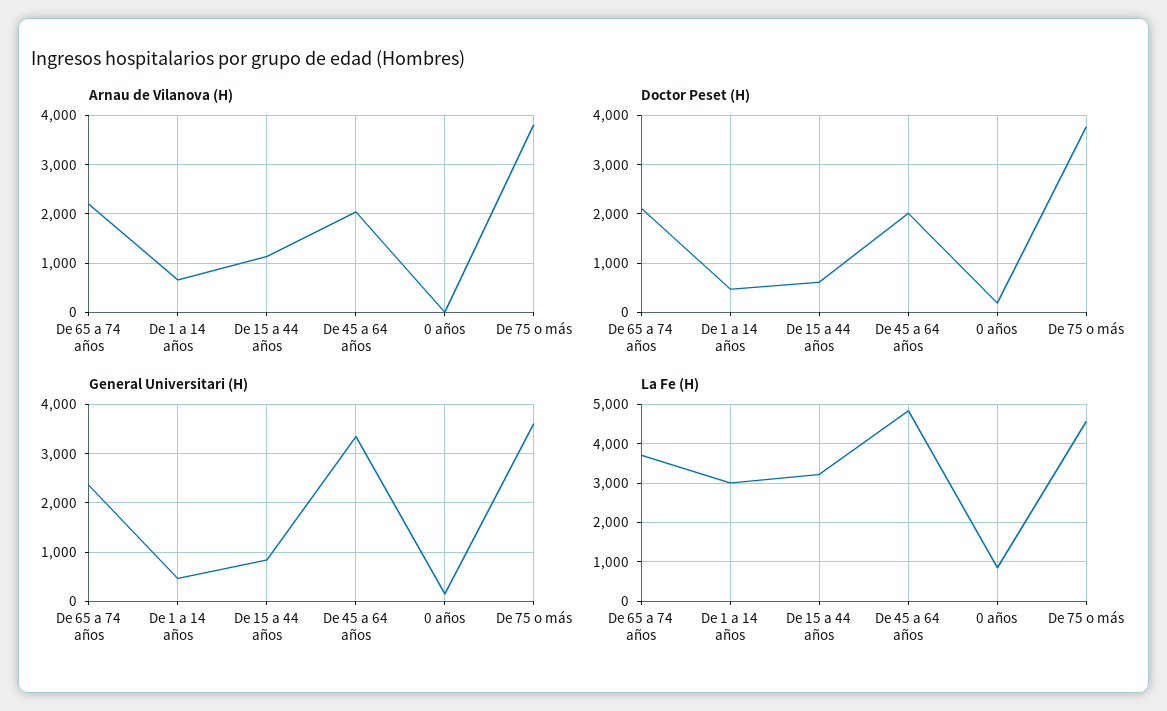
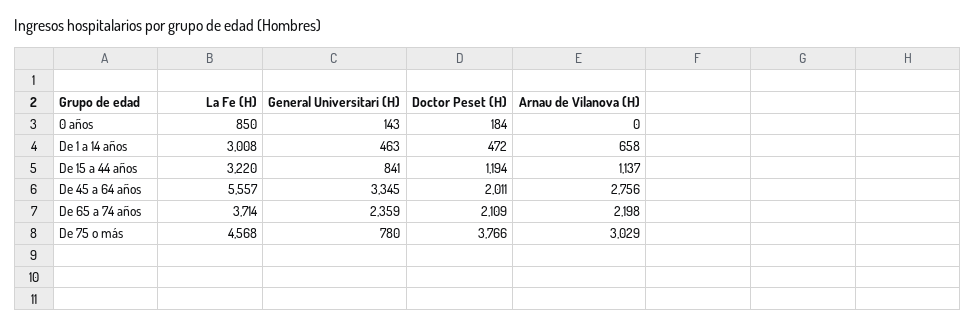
Arnau de Vilanova (H), De 45 a 64 años: 2000 -> 2756
Arnau de Vilanova (H), De 75 o más: 3800 -> 3029
Doctor Peset (H), De 15 a 44 años: 600 -> 1194
General Universitari (H), De 75 o más: 3600 -> 780
La Fe (H), De 45 a 64 años: 4800 -> 5557

